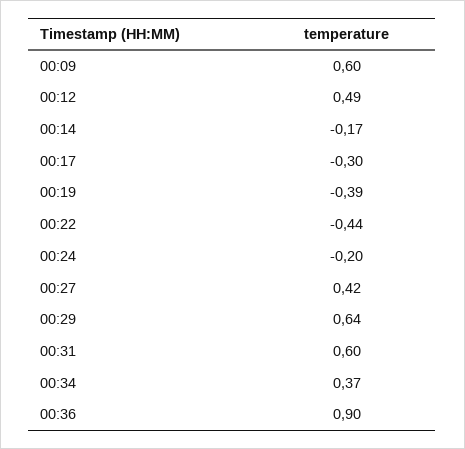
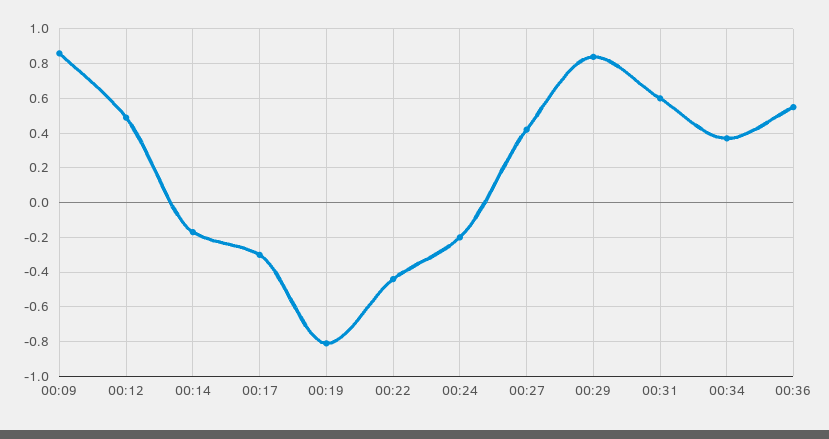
00:09: 0.6 -> 0.85
00:19: -0.39 -> -0.8
00:29: 0.64 -> 0.85
00:36: 0.9 -> 0.55

